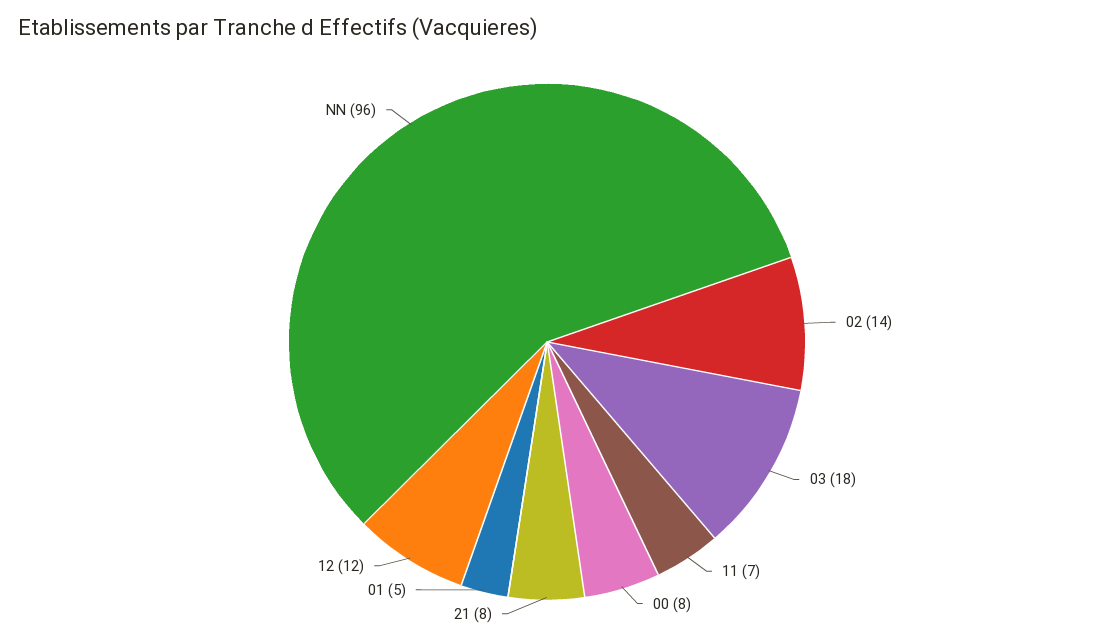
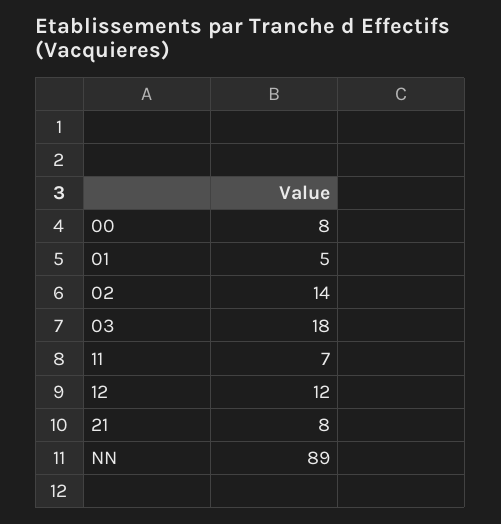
NN: 96 -> 89

